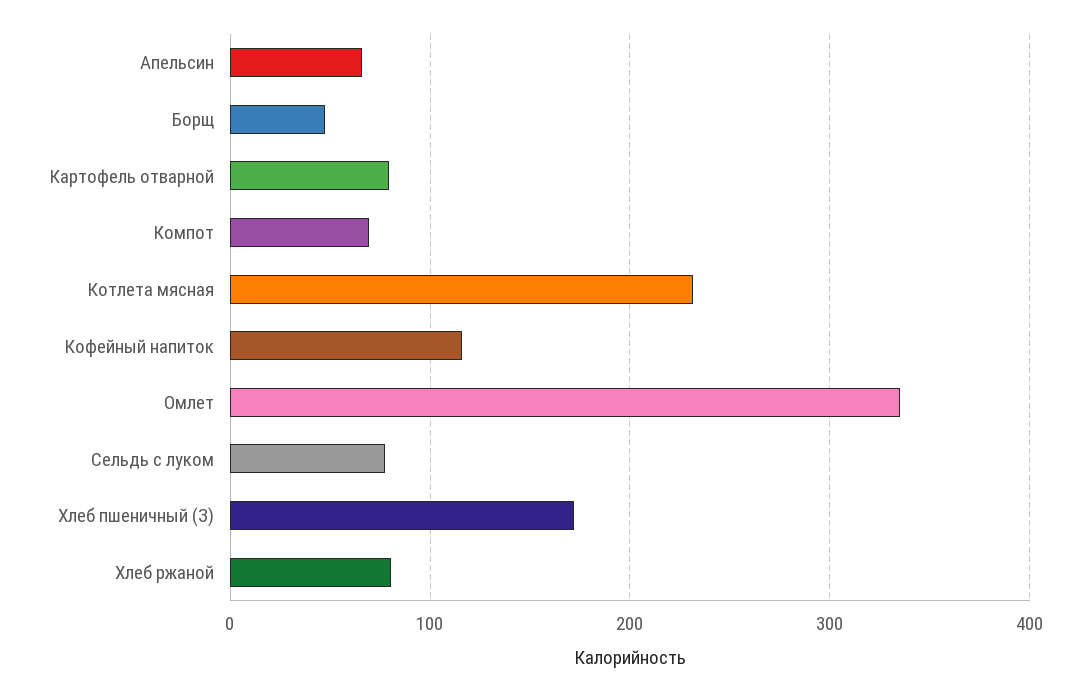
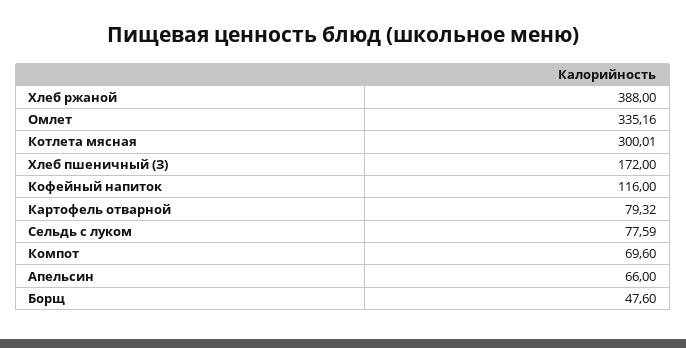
Котлета мясная: 230 -> 300.01
Хлеб ржаной: 80 -> 388

